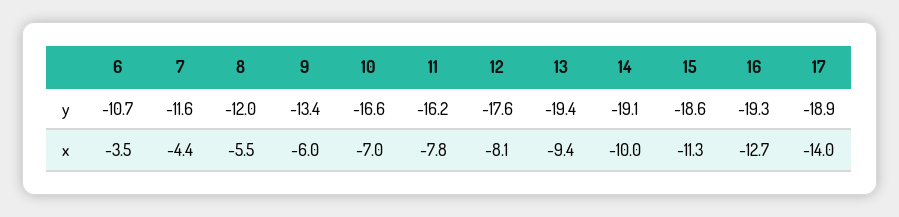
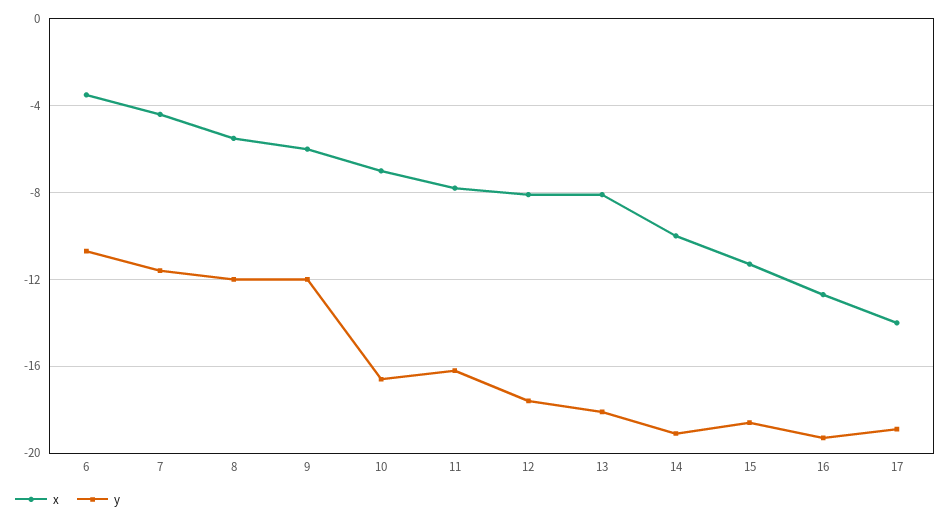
y, 9: -13.4 -> -12
y, 13: -19.4 -> -18
x, 13: -9.4 -> -8

